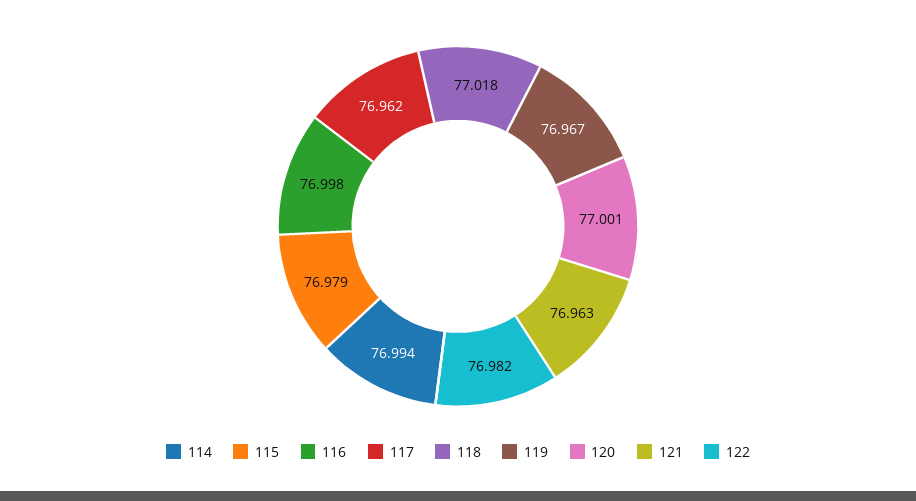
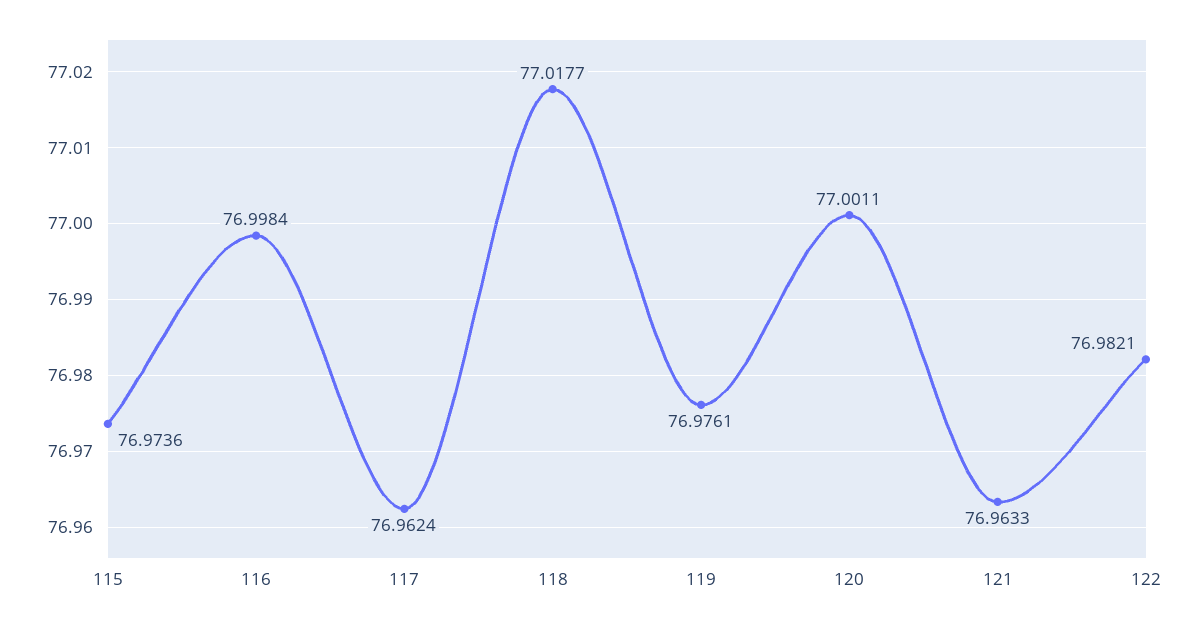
114: 76.994 -> none
115: 76.979 -> 76.9736
119: 76.967 -> 76.9761

